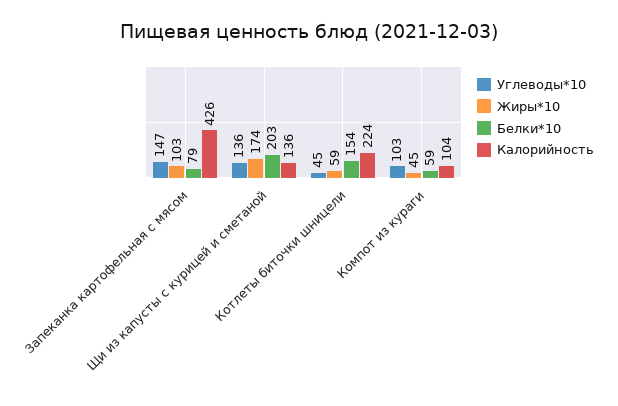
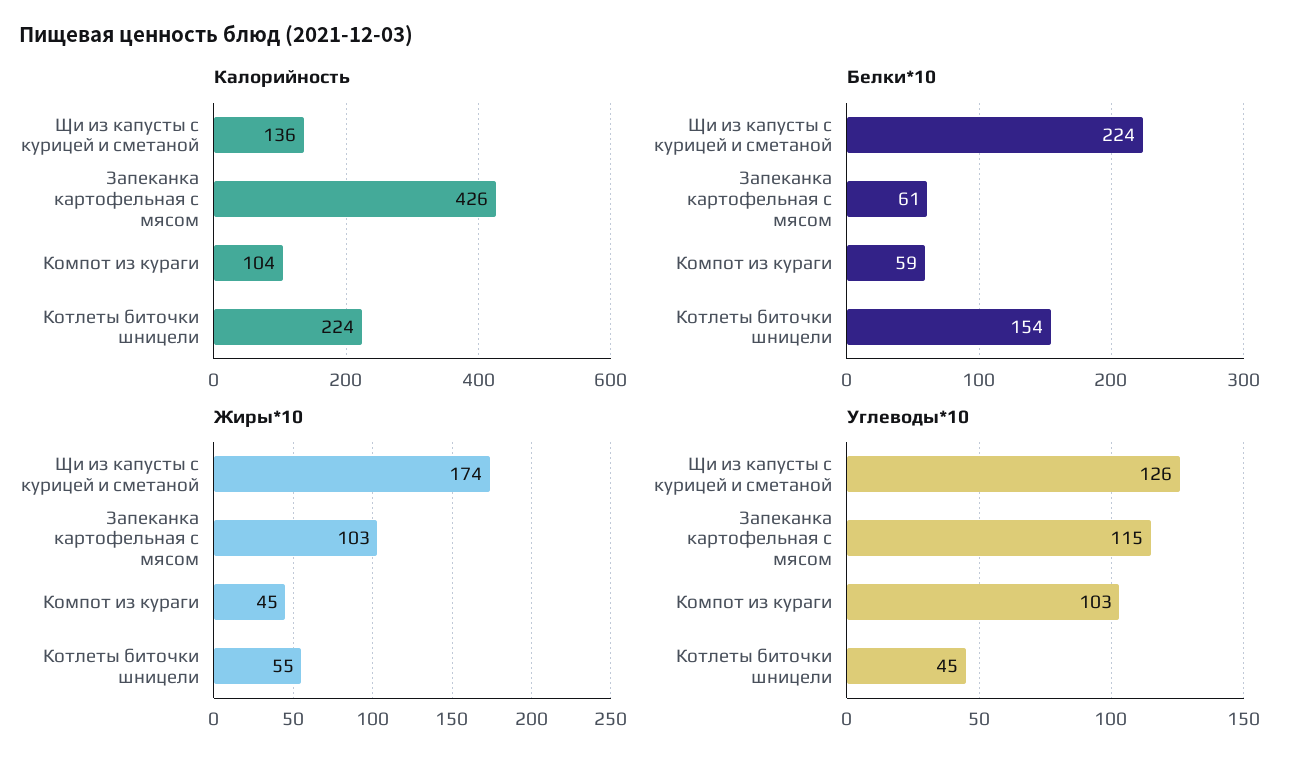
Углеводы*10, Запеканка картофельная с мясом: 147 -> 115
Белки*10, Запеканка картофельная с мясом: 79 -> 61
Углеводы*10, Щи из капусты с курицей и сметаной: 136 -> 126
Белки*10, Щи из капусты с курицей и сметаной: 203 -> 224
Жиры*10, Котлеты биточки шницели: 59 -> 55

